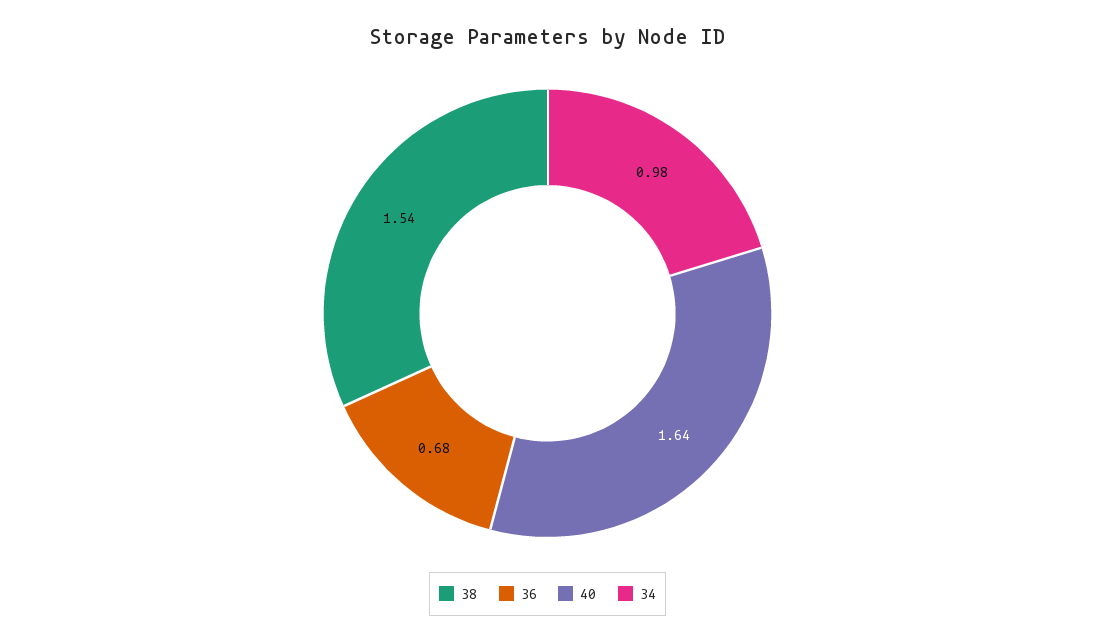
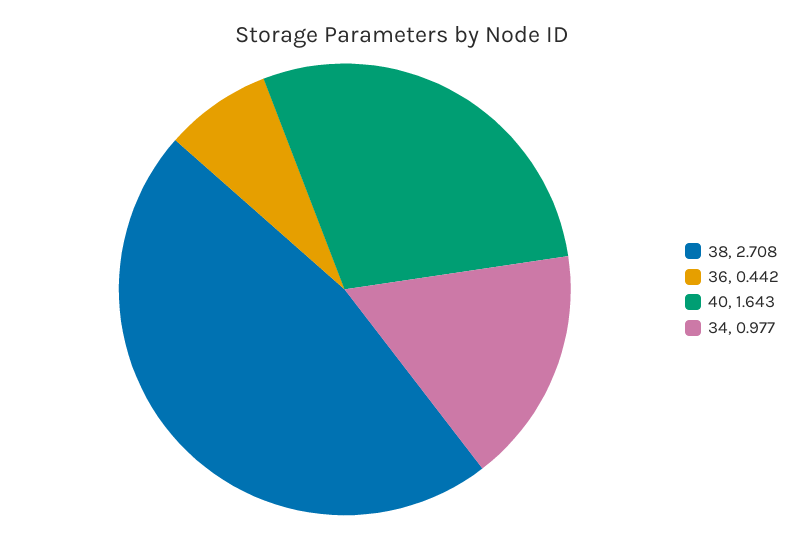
38: 1.54 -> 2.708
36: 0.68 -> 0.442

